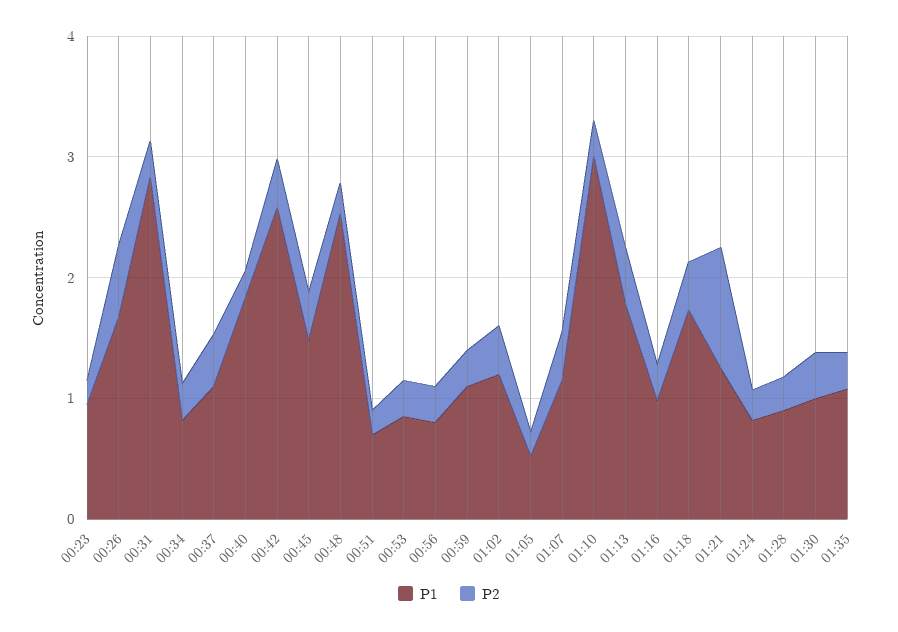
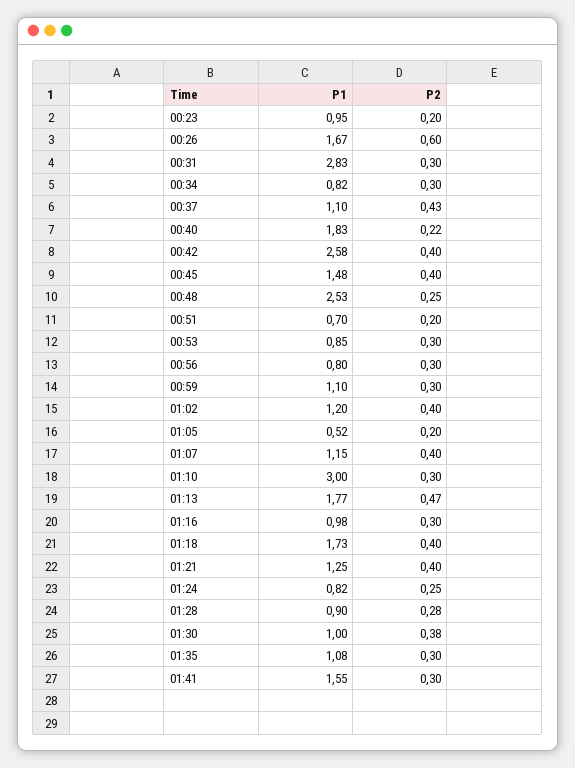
P2, 01:21: 1 -> 0.4
P1, 01:41: none -> 1.55
P2, 01:41: none -> 0.3

